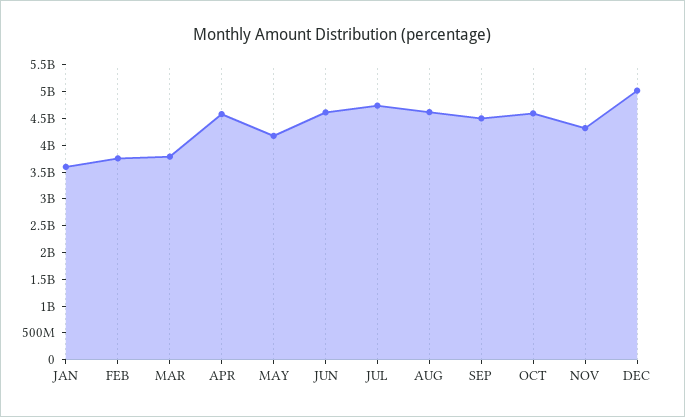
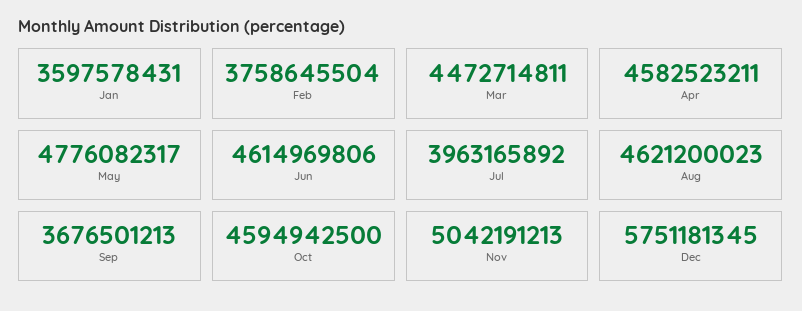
MAR: 3750000000 -> 4472714811
MAY: 4250000000 -> 4776082317
JUL: 4750000000 -> 3963165892
SEP: 4500000000 -> 3676501213
NOV: 4250000000 -> 5042191213
DEC: 5000000000 -> 5751181345

